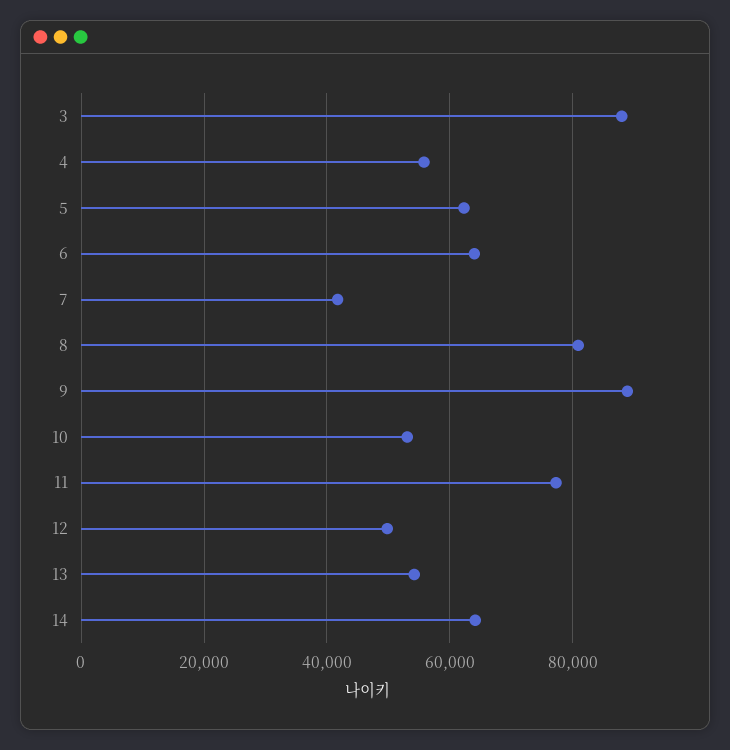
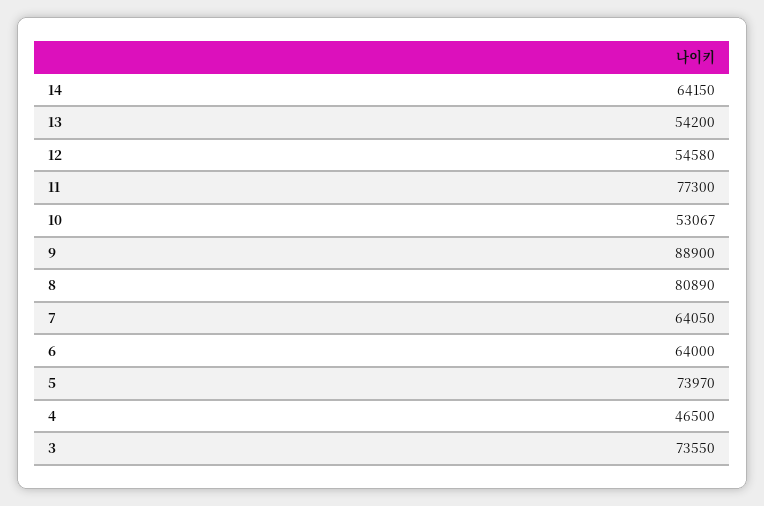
3: 88000 -> 73550
4: 56000 -> 46500
5: 62000 -> 73970
7: 42000 -> 64050
12: 50000 -> 54580

